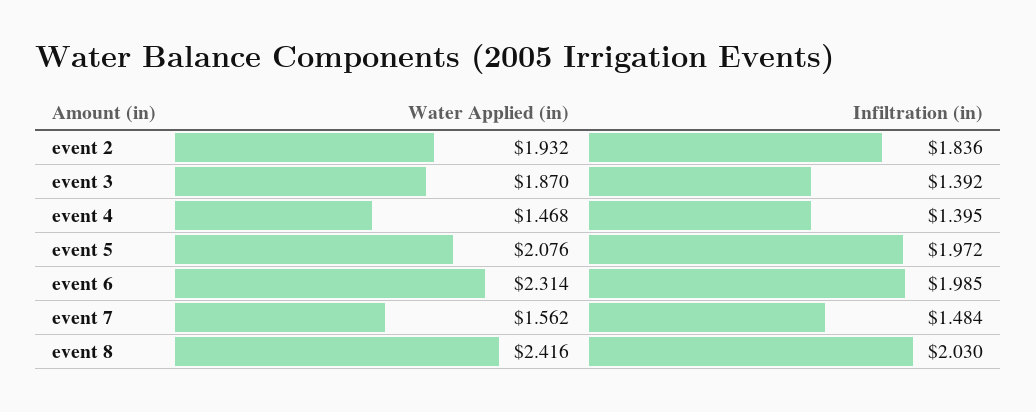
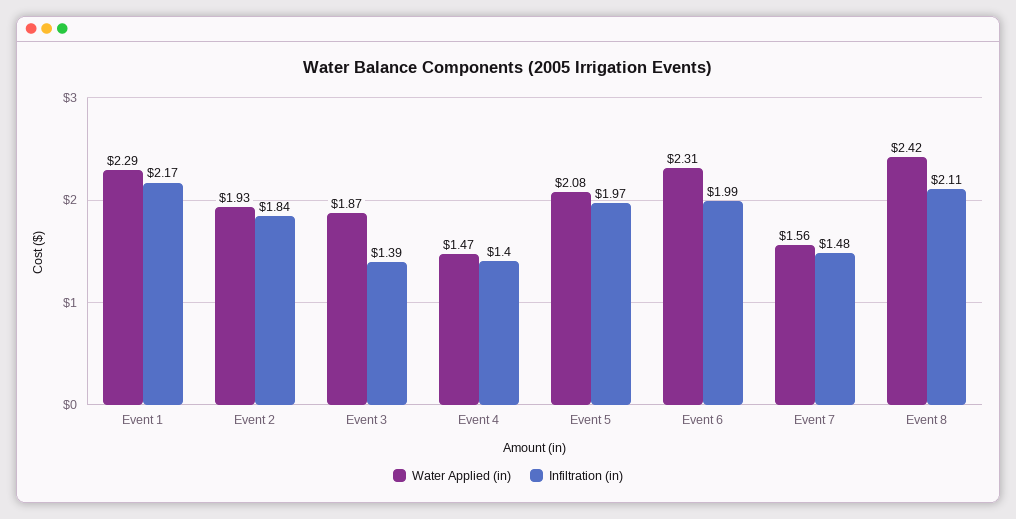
Infiltration (in), event 8: 2.03 -> 2.11
Water Applied (in), Event 1: none -> 2.29
Infiltration (in), Event 1: none -> 2.17

